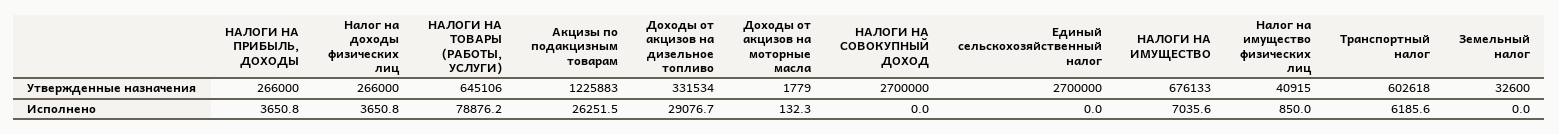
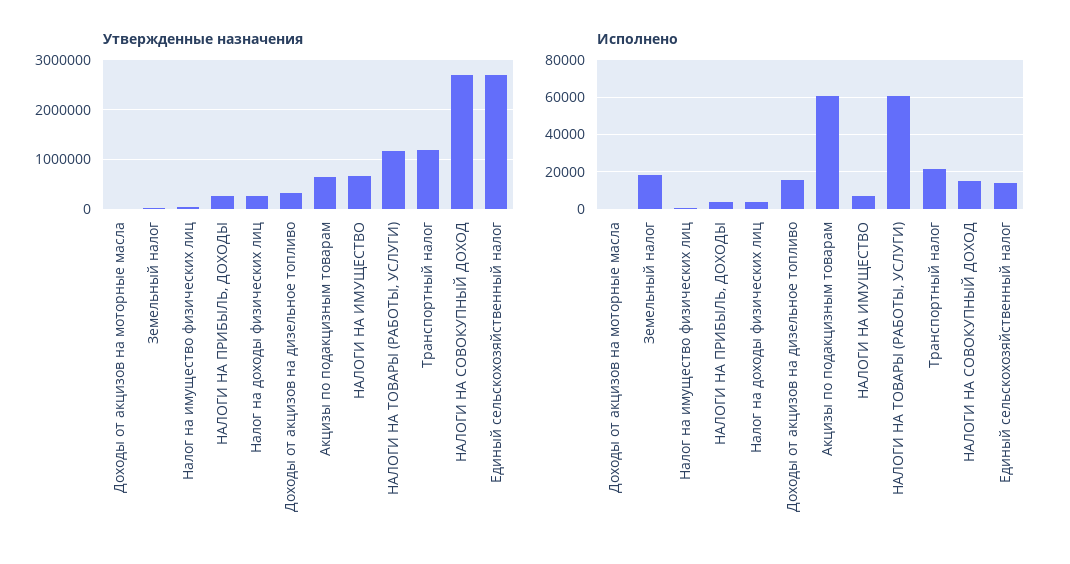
Утвержденные назначения, НАЛОГИ НА ТОВАРЫ (РАБОТЫ, УСЛУГИ): 645106 -> 1200000
Утвержденные назначения, Акцизы по подакцизным товарам: 1225883 -> 600000
Утвержденные назначения, Транспортный налог: 602618 -> 1200000
Исполнено, НАЛОГИ НА ТОВАРЫ (РАБОТЫ, УСЛУГИ): 78876.2 -> 60000
Исполнено, Акцизы по подакцизным товарам: 26251.5 -> 60000
Исполнено, Доходы от акцизов на дизельное топливо: 29076.7 -> 15000
Исполнено, НАЛОГИ НА СОВОКУПНЫЙ ДОХОД: 0 -> 15000
Исполнено, Единый сельскохозяйственный налог: 0 -> 15000
Исполнено, Транспортный налог: 6185.6 -> 20000
Исполнено, Земельный налог: 0 -> 20000

